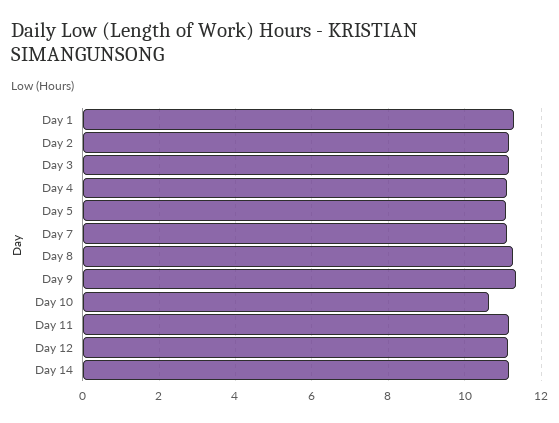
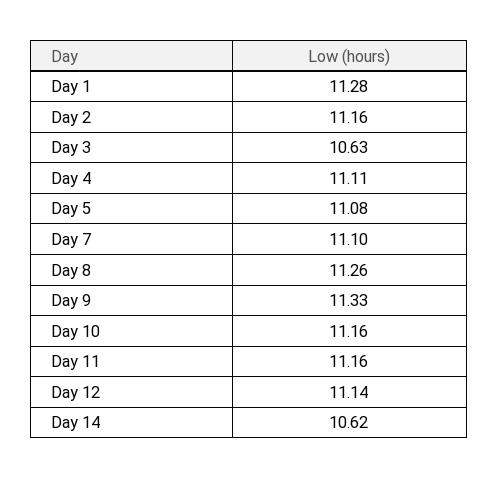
Day 3: 11.2 -> 10.63
Day 10: 10.6 -> 11.16
Day 14: 11.2 -> 10.62

